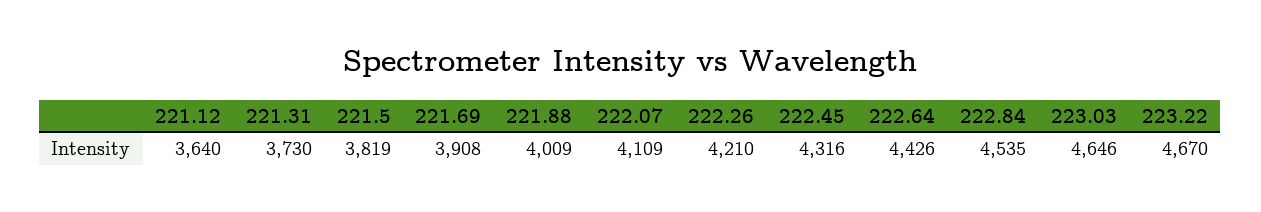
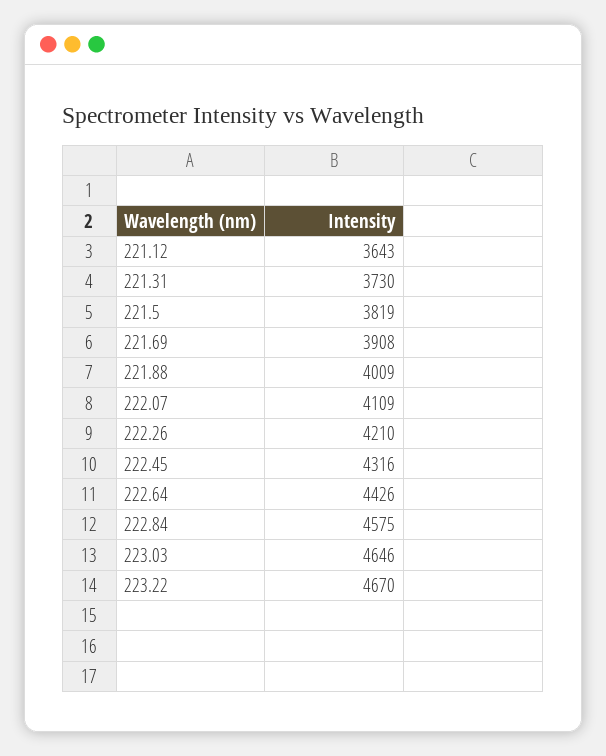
221.12: 3640 -> 3643
222.84: 4535 -> 4575

